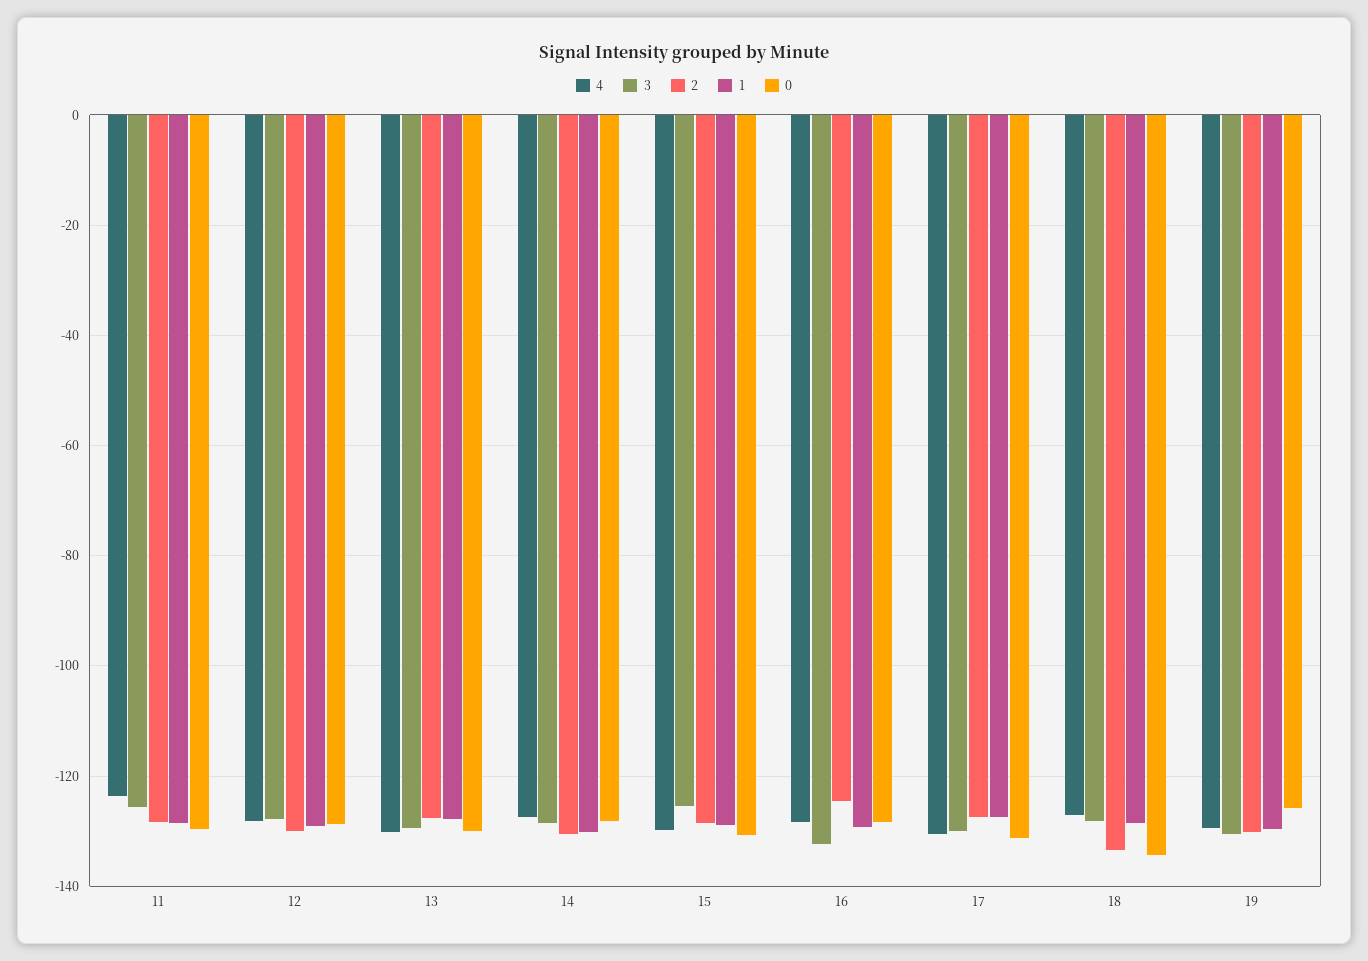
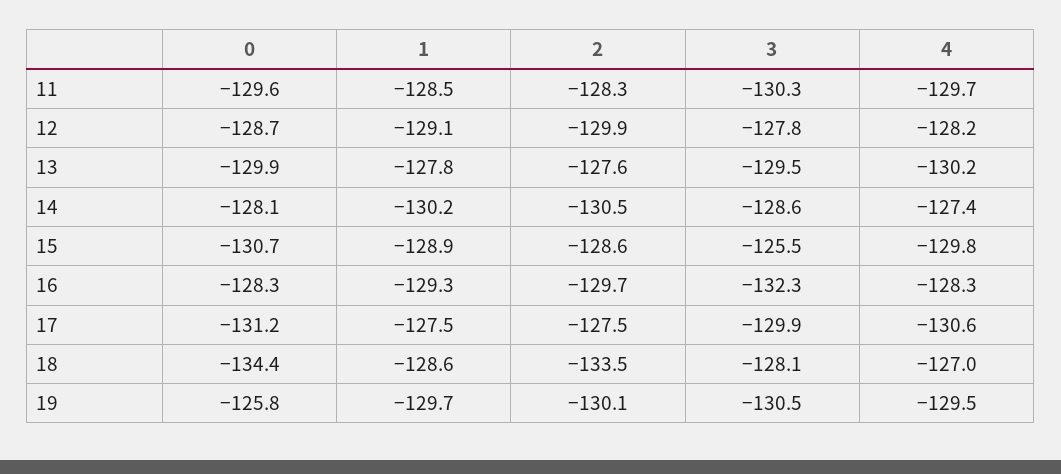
4, 11: -124 -> -129.7
3, 11: -126 -> -130.3
2, 16: -124 -> -129.7

